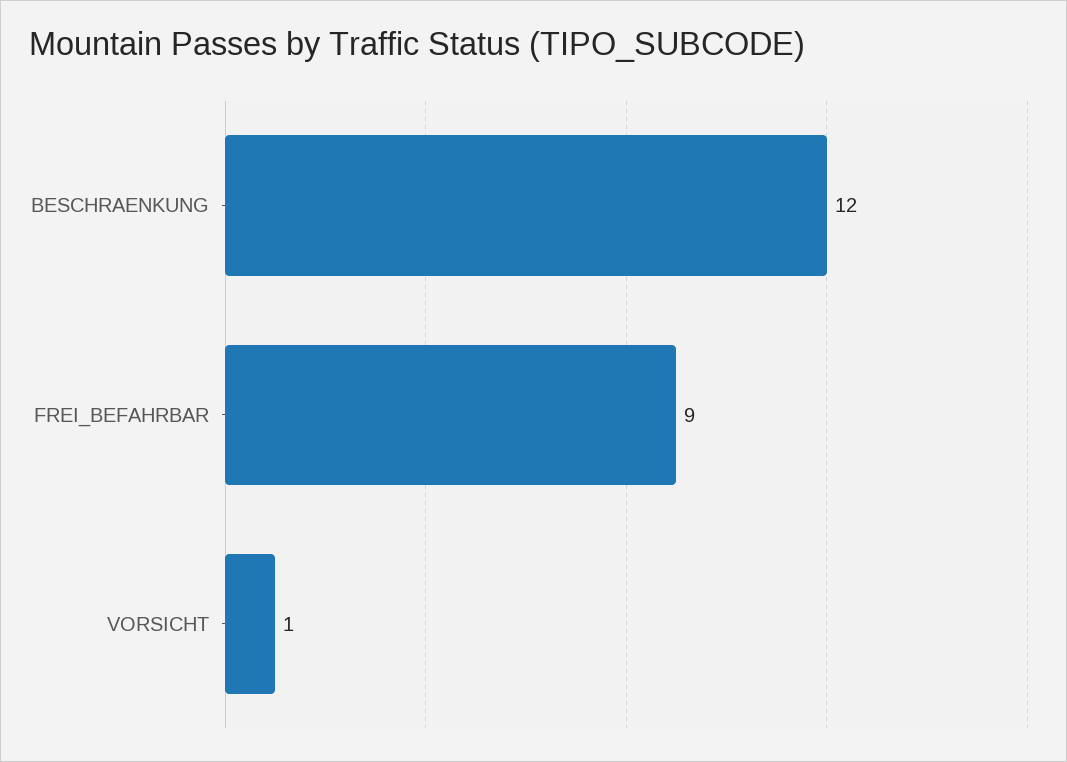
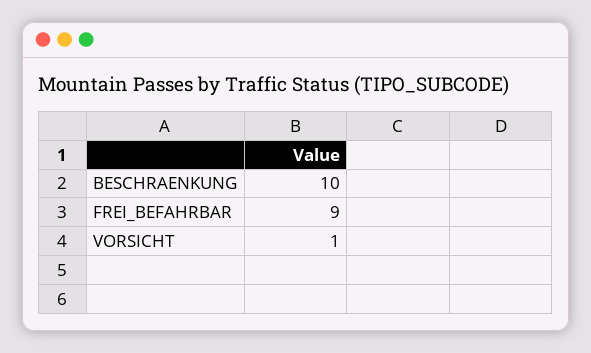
BESCHRAENKUNG: 12 -> 10

